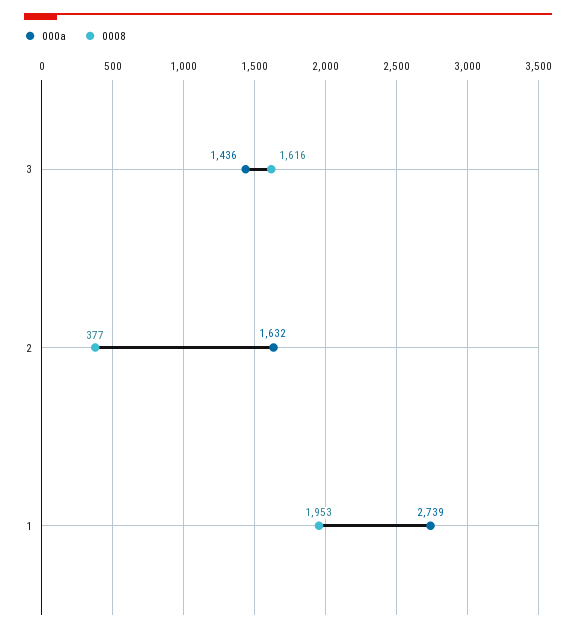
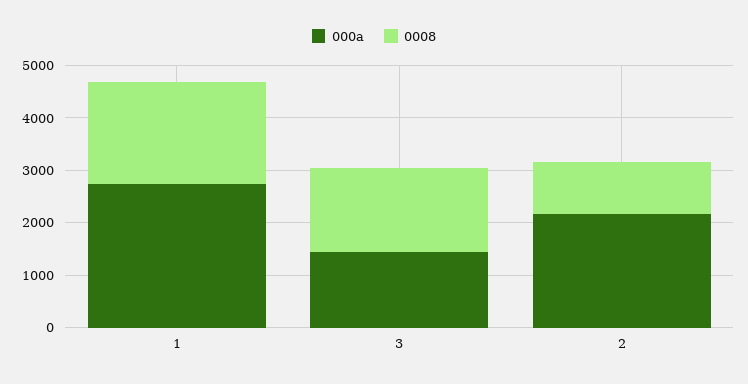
000a, 2: 1632 -> 2200
0008, 2: 377 -> 1000

